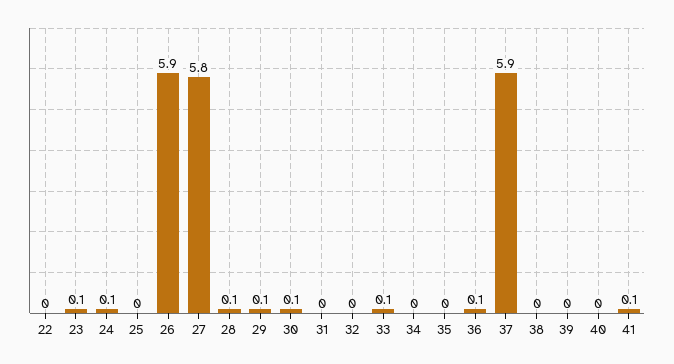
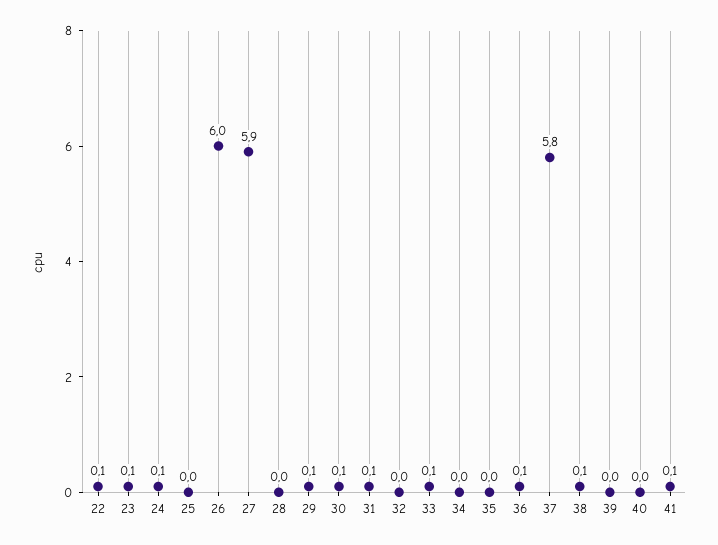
22: 0 -> 0.1
26: 5.9 -> 6
27: 5.8 -> 5.9
28: 0.1 -> 0
31: 0 -> 0.1
37: 5.9 -> 5.8
38: 0 -> 0.1

